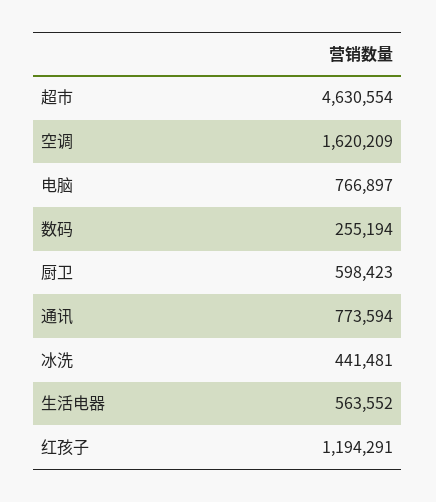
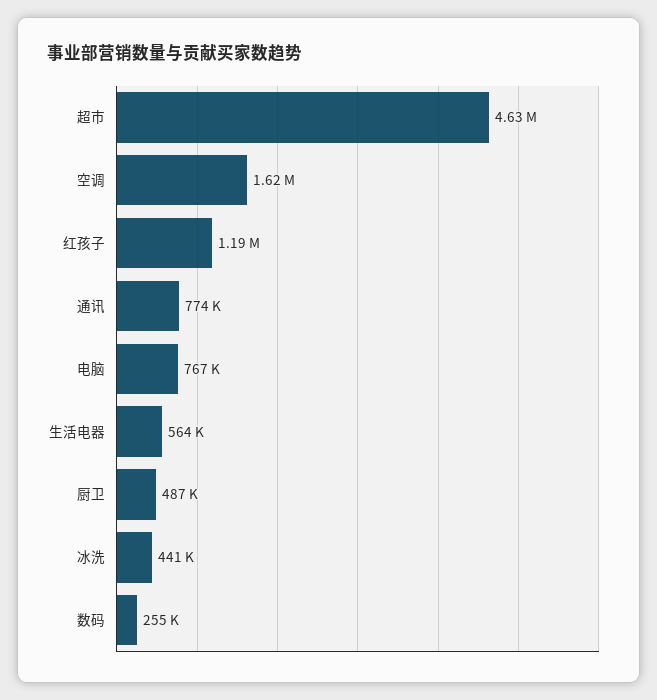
厨卫: 598423 -> 487000

